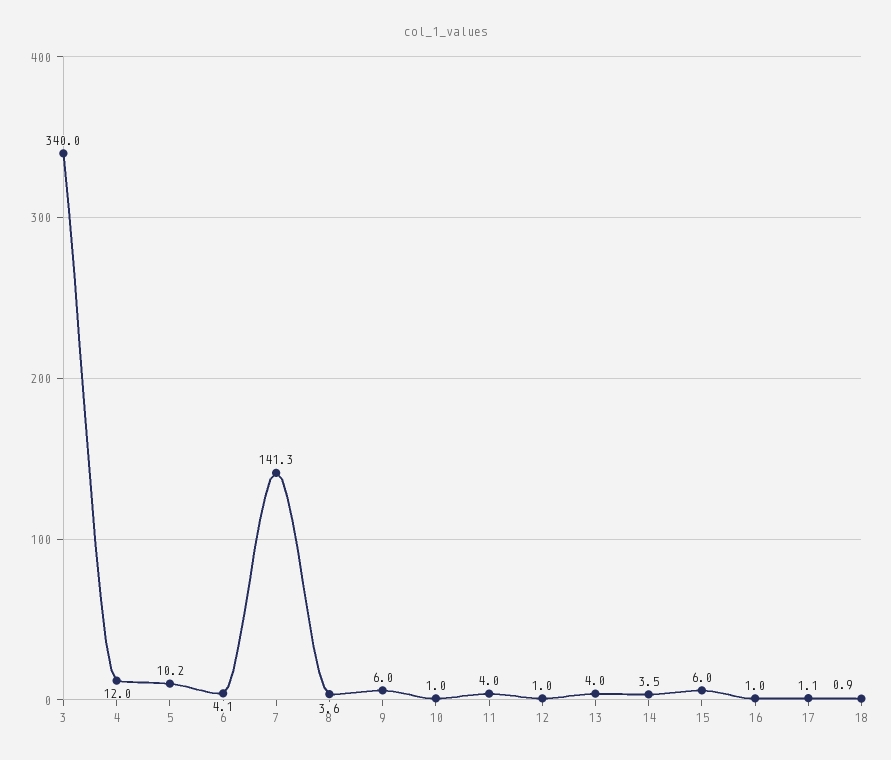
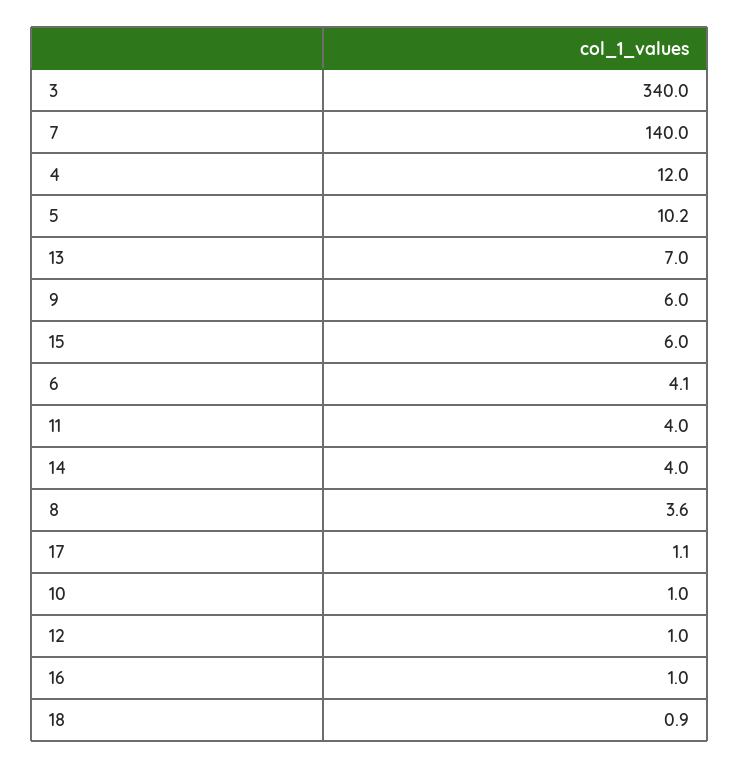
7: 141.3 -> 140
13: 4 -> 7
14: 3.5 -> 4

